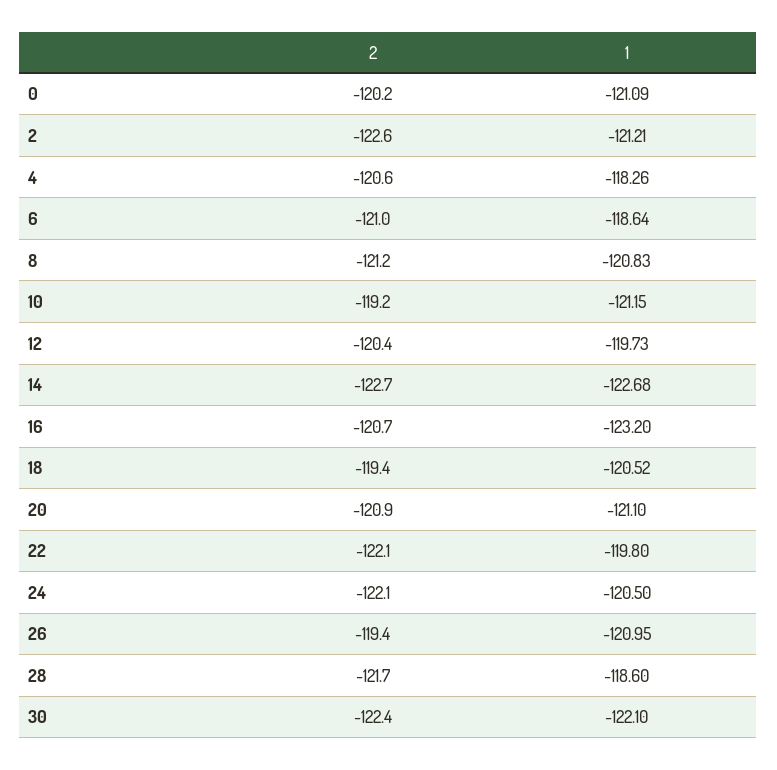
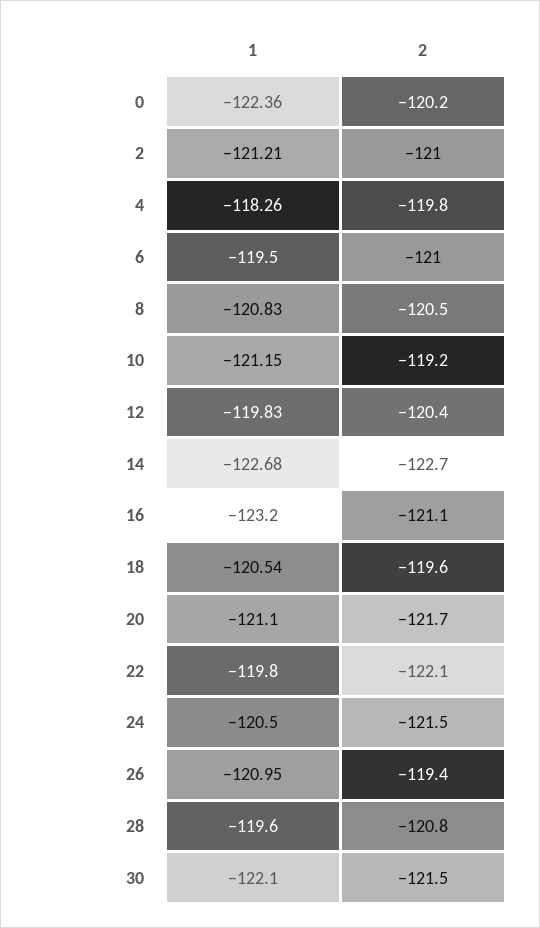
1, 0: -121.09 -> -122.36
2, 2: -122.6 -> -121
2, 4: -120.6 -> -119.8
1, 6: -118.64 -> -119.5
2, 8: -121.2 -> -120.5
1, 12: -119.73 -> -119.83
2, 16: -120.7 -> -121.1
2, 18: -119.4 -> -119.6
1, 18: -120.52 -> -120.54
2, 20: -120.9 -> -121.7
2, 24: -122.1 -> -121.5
2, 28: -121.7 -> -120.8
1, 28: -118.6 -> -119.6
2, 30: -122.4 -> -121.5

